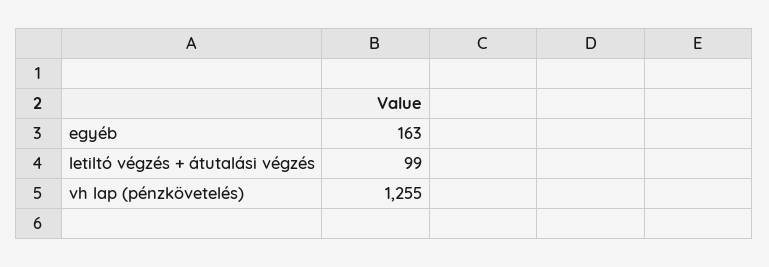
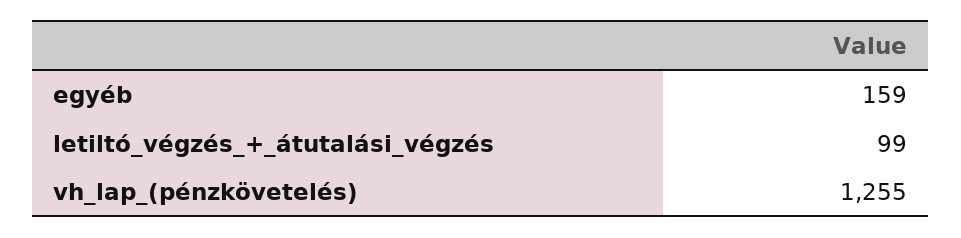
egyéb: 163 -> 159

